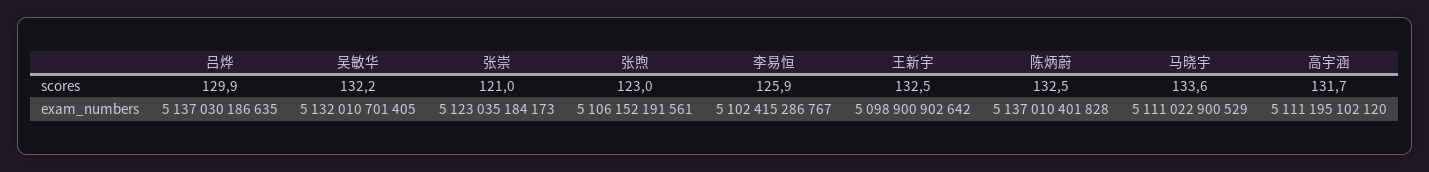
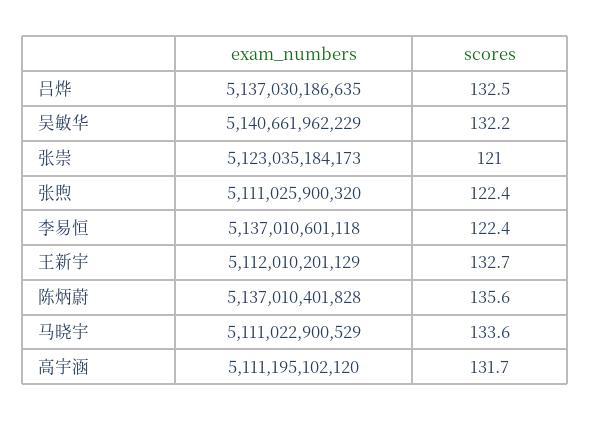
吕烨, scores: 129.9 -> 132.5
张煦, scores: 123 -> 122.4
李易恒, scores: 125.9 -> 122.4
王新宇, scores: 132.5 -> 132.7
陈炳蔚, scores: 132.5 -> 135.6
吴敏华, exam_numbers: 5132010701405 -> 5140661962229
张煦, exam_numbers: 5106152191561 -> 5111025900320
李易恒, exam_numbers: 5102415286767 -> 5137010601118
王新宇, exam_numbers: 5098900902642 -> 5112010201129

